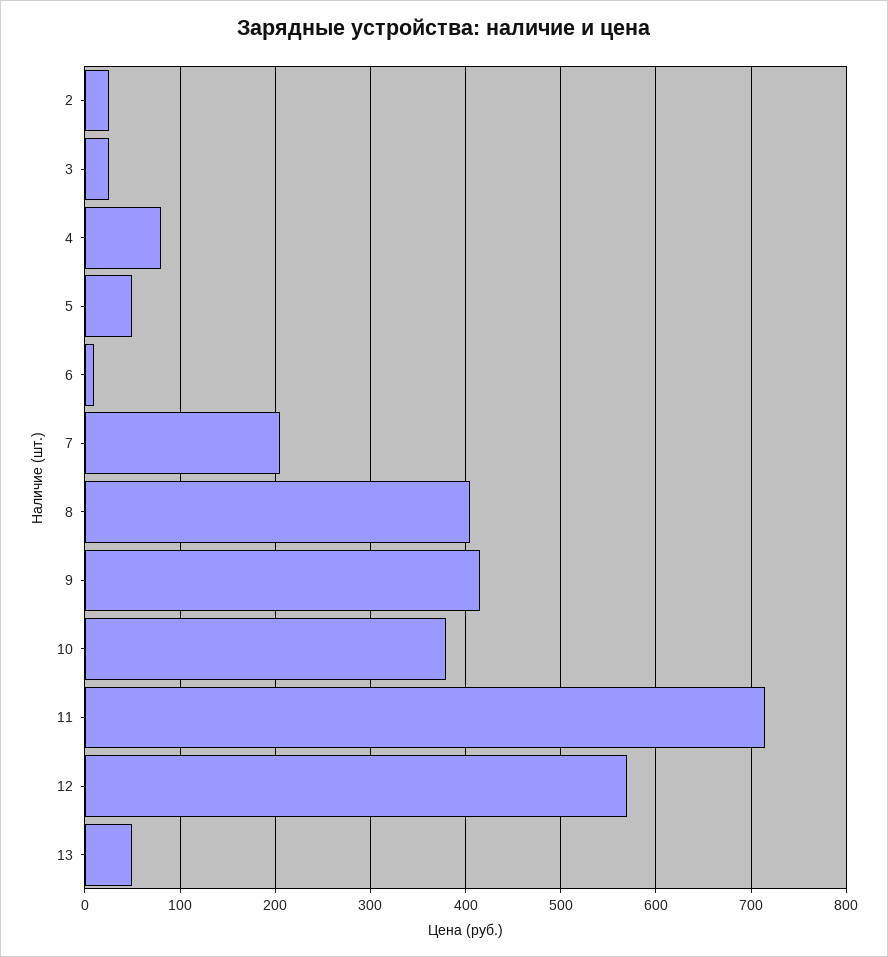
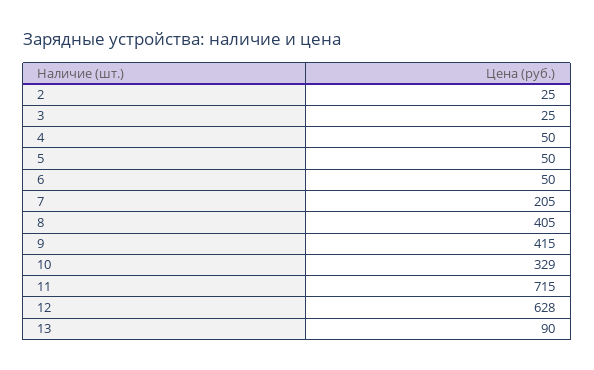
4: 80 -> 50
6: 10 -> 50
10: 380 -> 329
12: 570 -> 628
13: 50 -> 90

